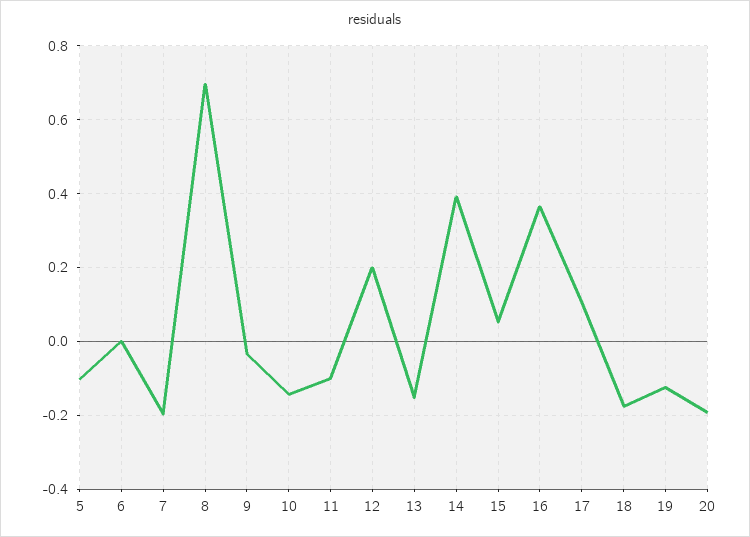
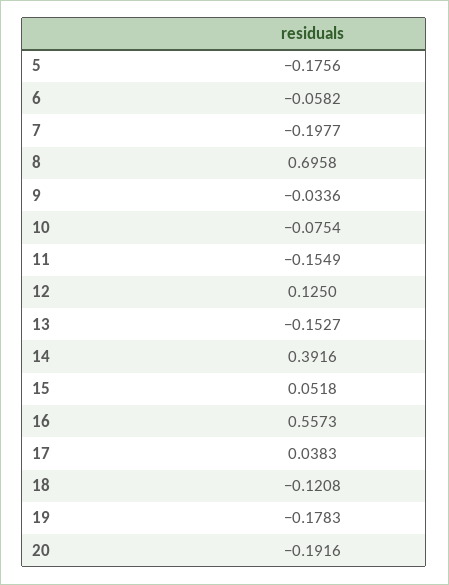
5: -0.1 -> -0.1756
6: 0 -> -0.0582
10: -0.14 -> -0.0754
11: -0.1 -> -0.1549
12: 0.2 -> 0.125
16: 0.36 -> 0.5573
17: 0.1 -> 0.0383
18: -0.18 -> -0.1208
19: -0.12 -> -0.1783

